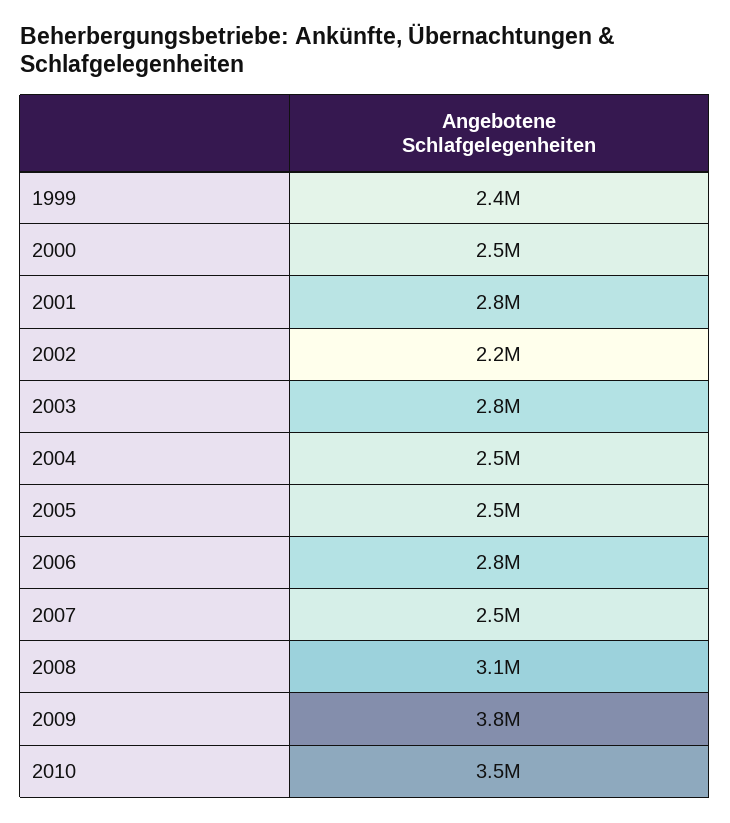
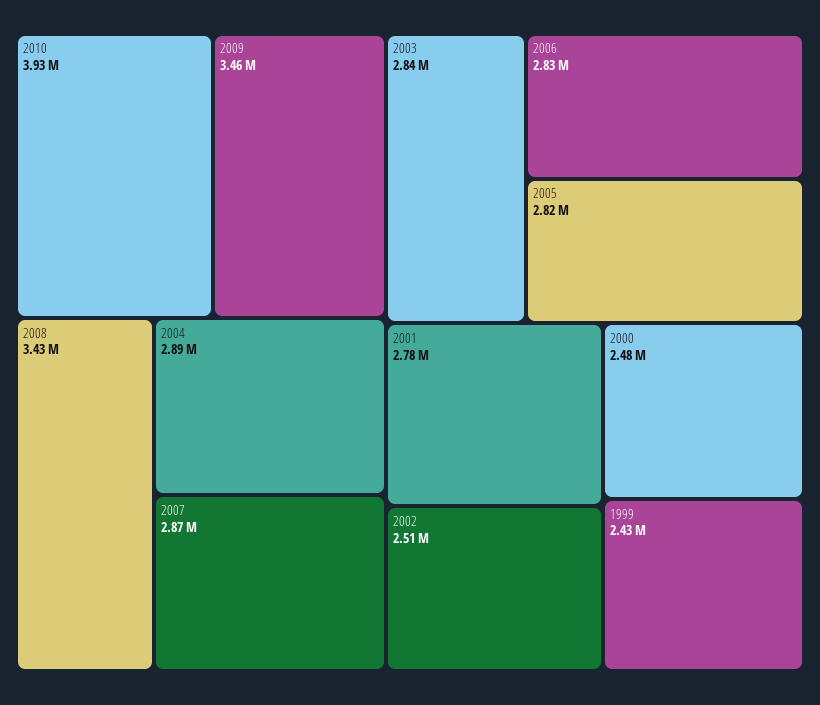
2002: 2200000 -> 2510000
2004: 2500000 -> 2890000
2005: 2500000 -> 2820000
2007: 2500000 -> 2870000
2008: 3100000 -> 3430000
2009: 3800000 -> 3460000
2010: 3500000 -> 3930000

